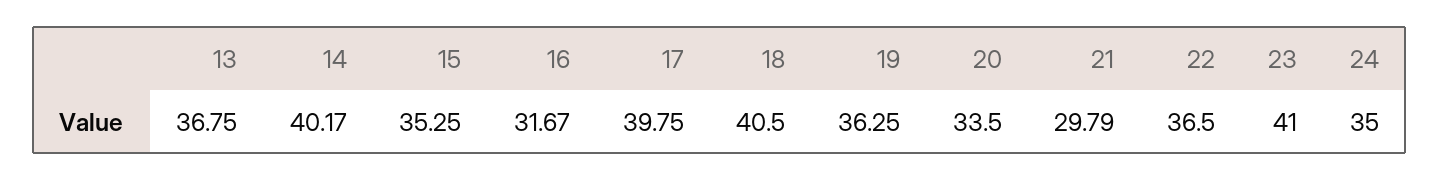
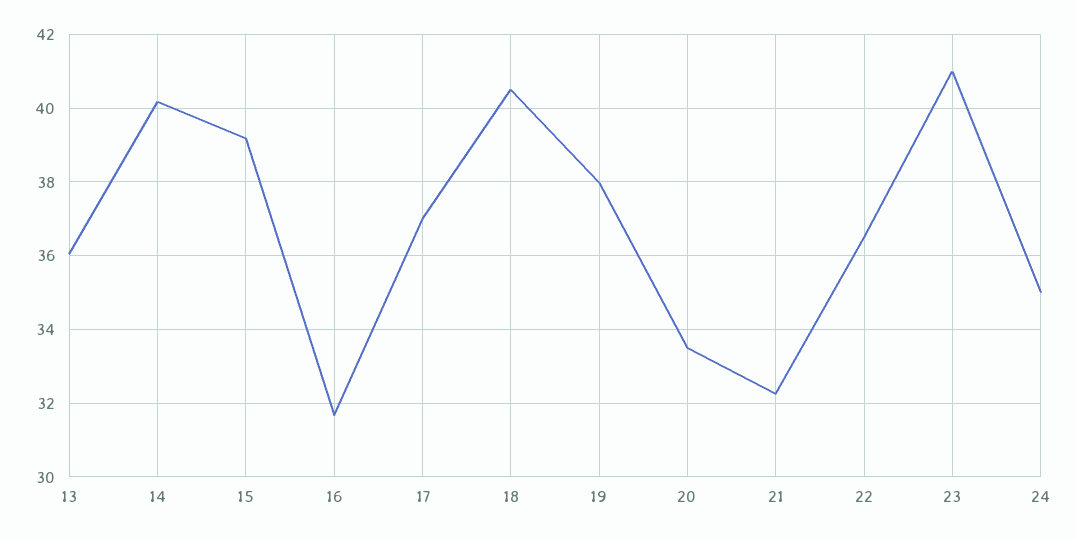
13: 36.75 -> 36
15: 35.25 -> 39.2
17: 39.75 -> 37
19: 36.25 -> 38
21: 29.79 -> 32.2

